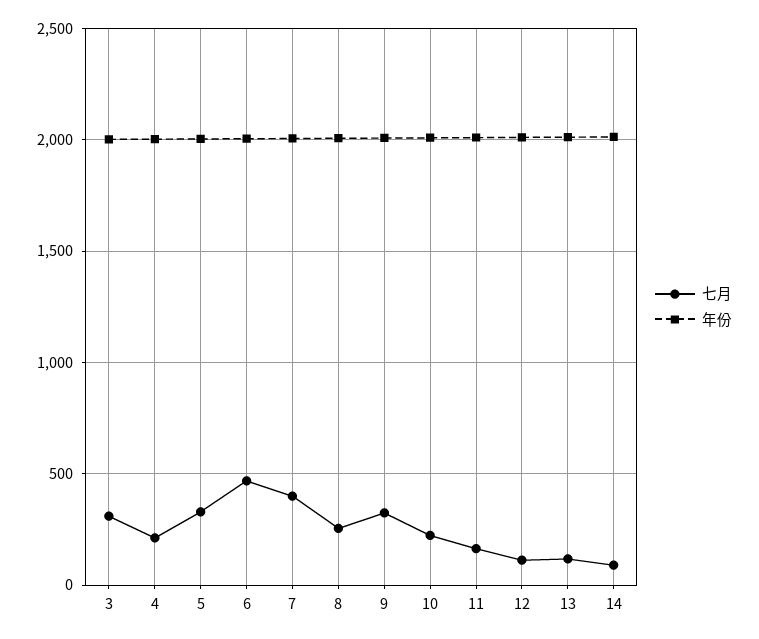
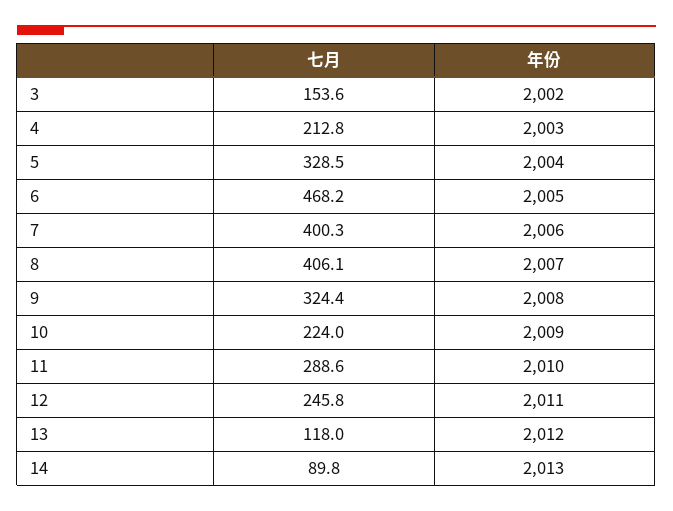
七月, 3: 300 -> 153.6
七月, 8: 250 -> 406.1
七月, 11: 150 -> 288.6
七月, 12: 100 -> 245.8

